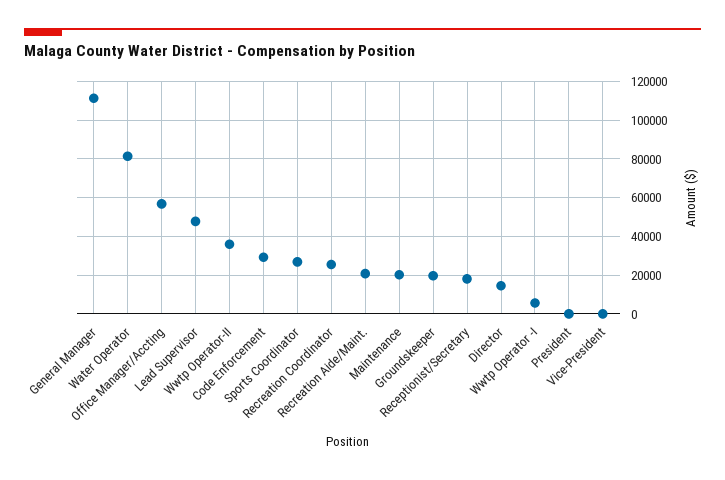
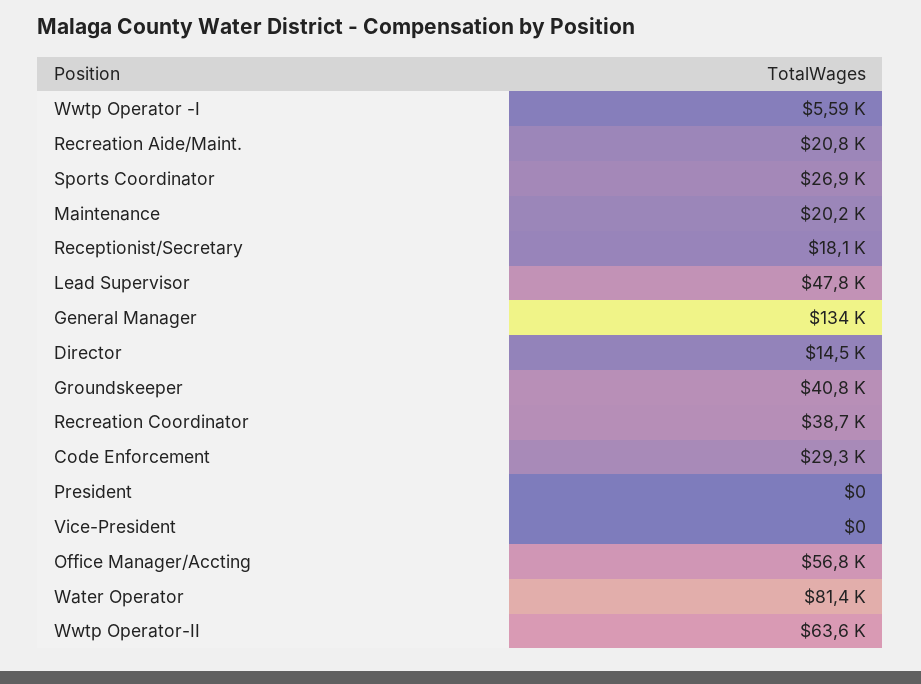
General Manager: 110000 -> 134000
Wwtp Operator-II: 35000 -> 63600
Recreation Coordinator: 25000 -> 38700
Groundskeeper: 20000 -> 40800

